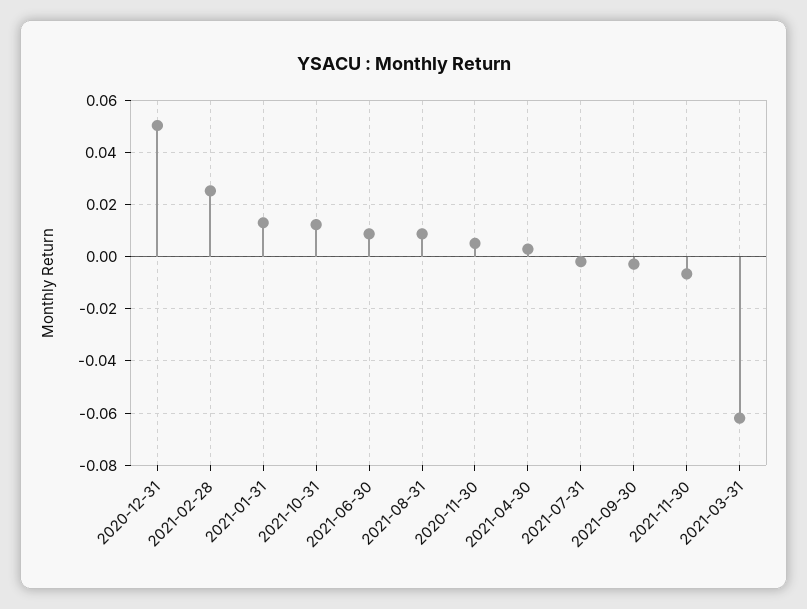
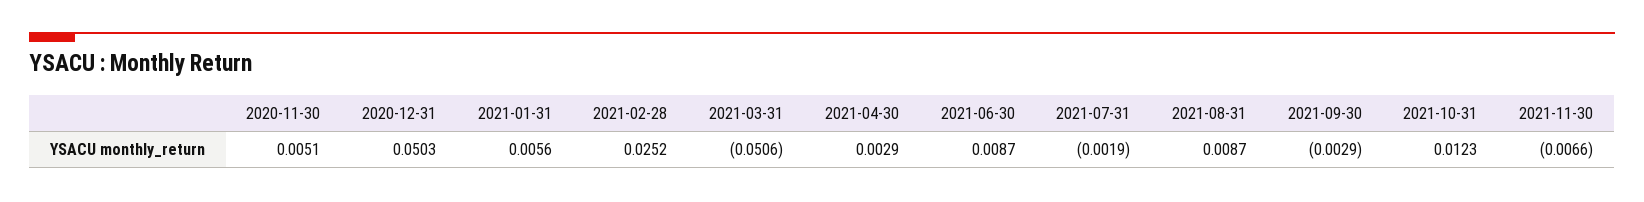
2021-01-31: 0.0125 -> 0.0056
2021-03-31: -0.0625 -> -0.0506

